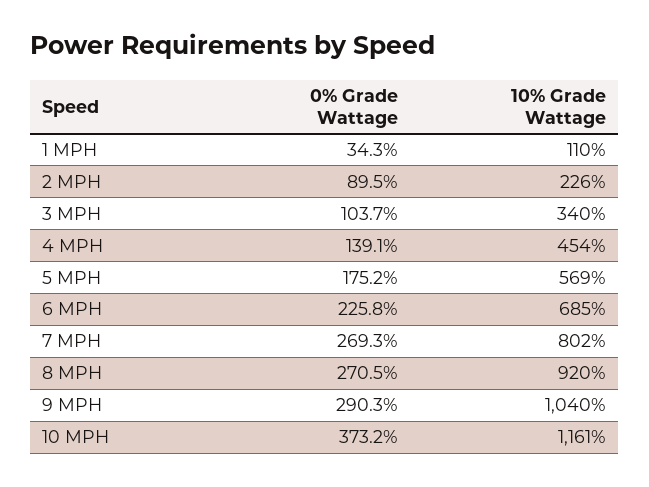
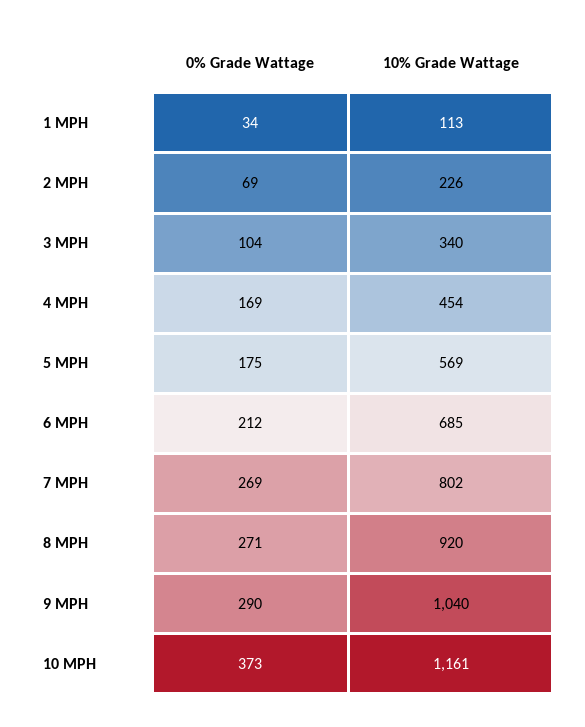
10% Grade Wattage, 1 MPH: 110 -> 113
0% Grade Wattage, 2 MPH: 89.5 -> 69
0% Grade Wattage, 4 MPH: 139.1 -> 169
0% Grade Wattage, 6 MPH: 225.8 -> 212

